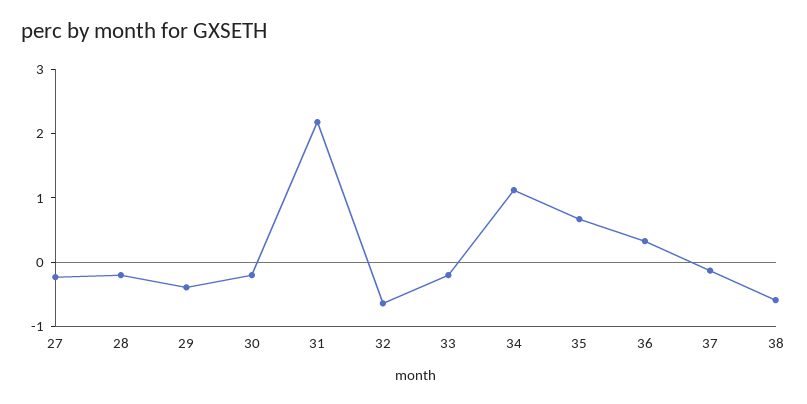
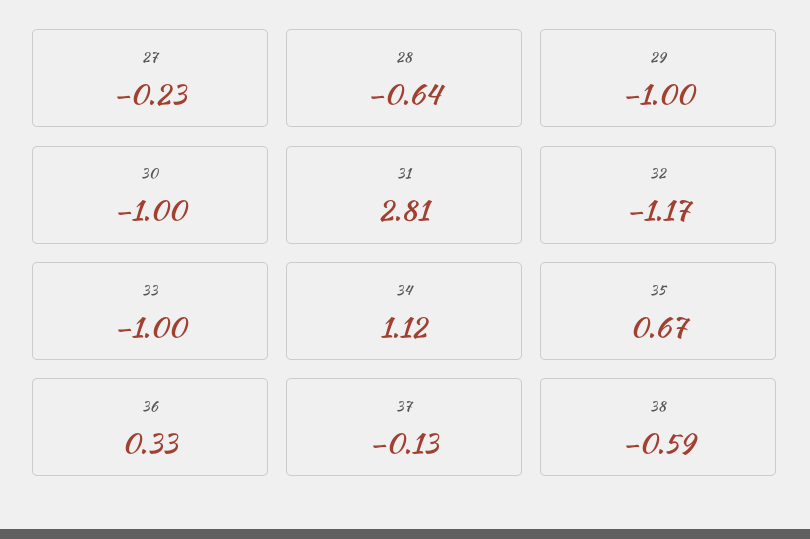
28: -0.2 -> -0.64
29: -0.4 -> -1
30: -0.2 -> -1
31: 2.2 -> 2.81
32: -0.6 -> -1.17
33: -0.2 -> -1

